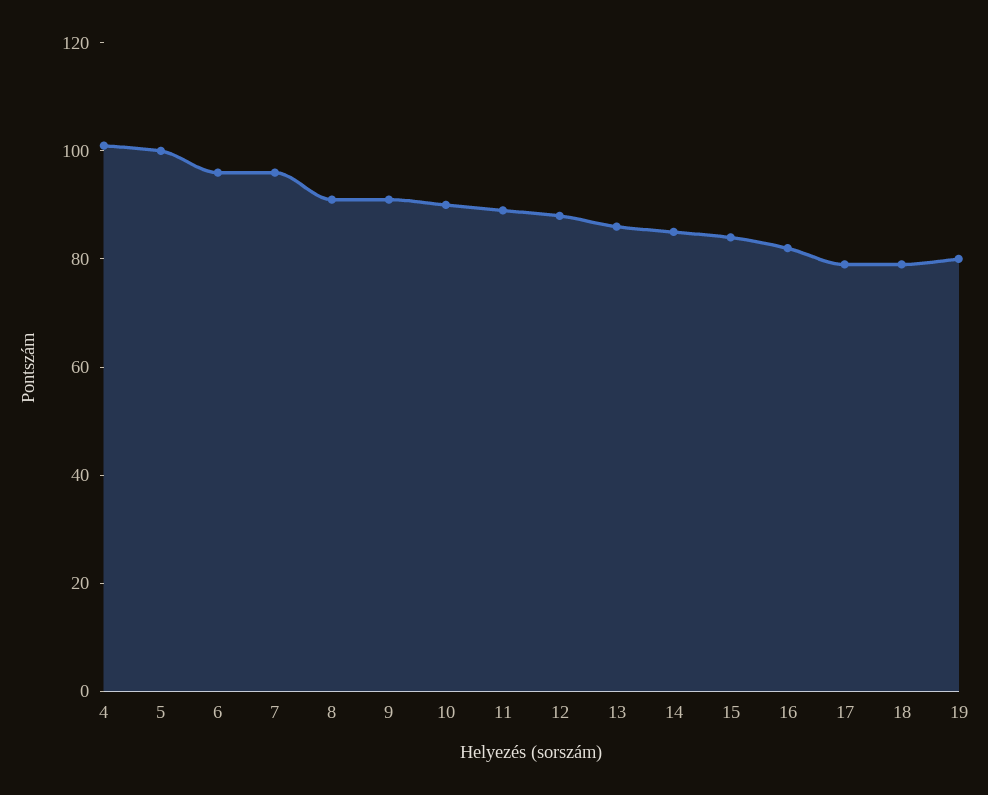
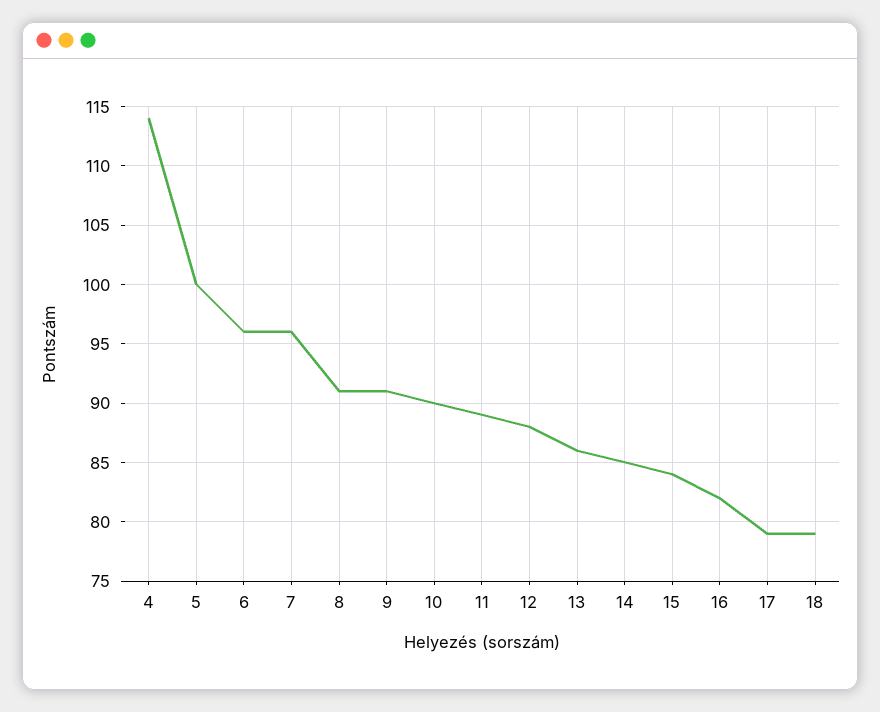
4: 100 -> 114
19: 80 -> none

